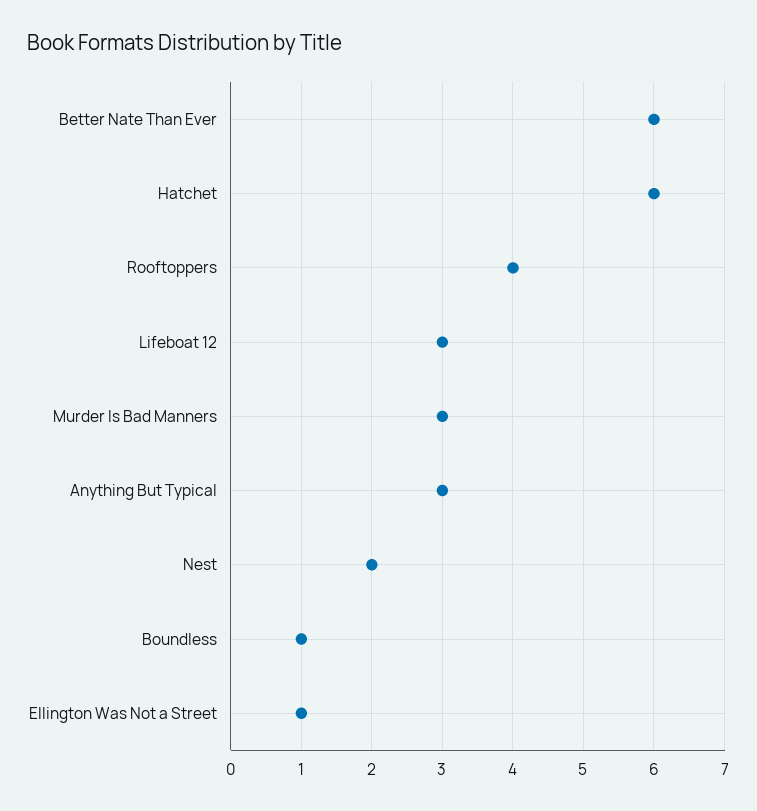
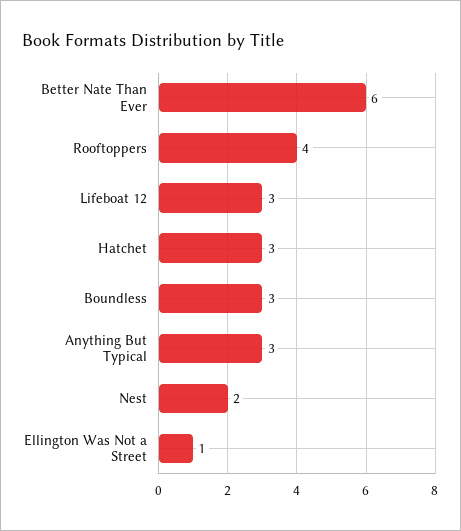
Hatchet: 6 -> 3
Murder Is Bad Manners: 3 -> none
Boundless: 1 -> 3

